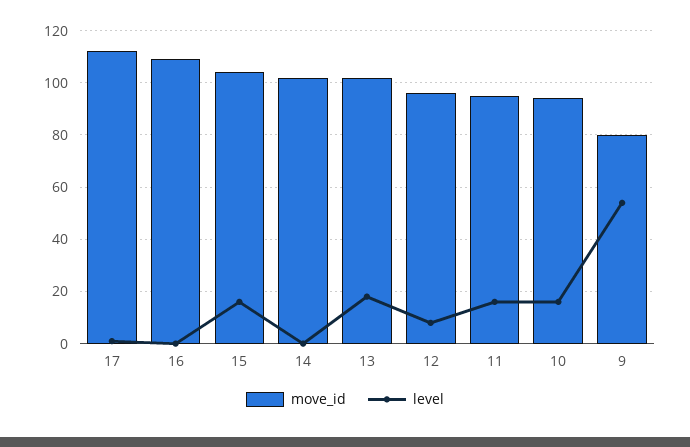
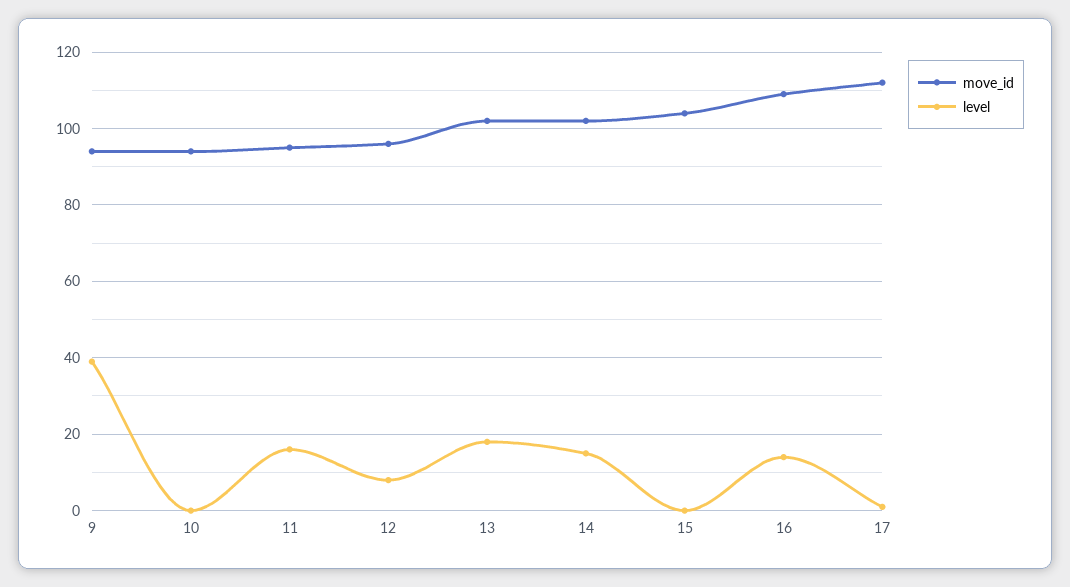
level, 16: 0 -> 15
level, 15: 15 -> 0
level, 14: 0 -> 15
level, 10: 15 -> 0
move_id, 9: 80 -> 95
level, 9: 55 -> 40

